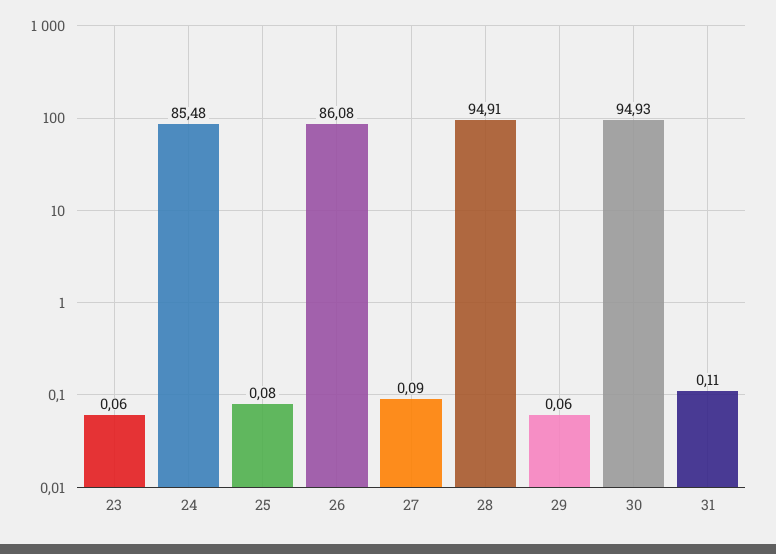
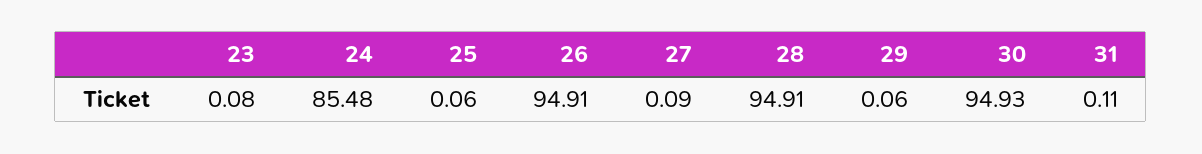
23: 0.06 -> 0.08
25: 0.08 -> 0.06
26: 86.08 -> 94.91

